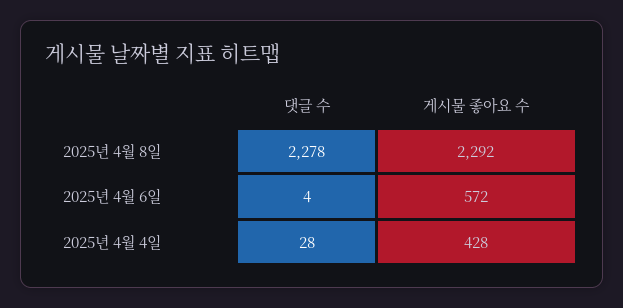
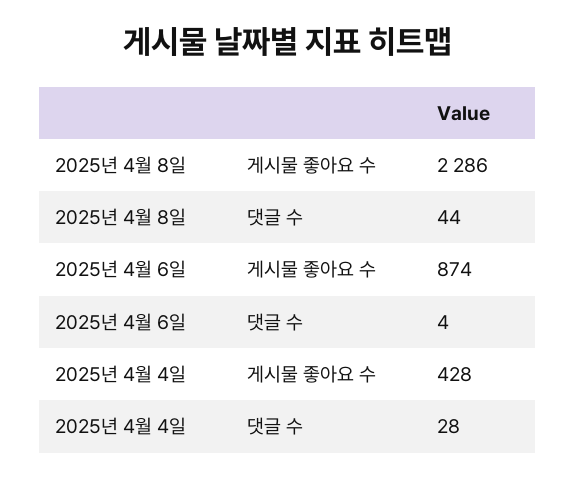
댓글 수, 2025년 4월 8일: 2278 -> 44
게시물 좋아요 수, 2025년 4월 8일: 2292 -> 2286
게시물 좋아요 수, 2025년 4월 6일: 572 -> 874

